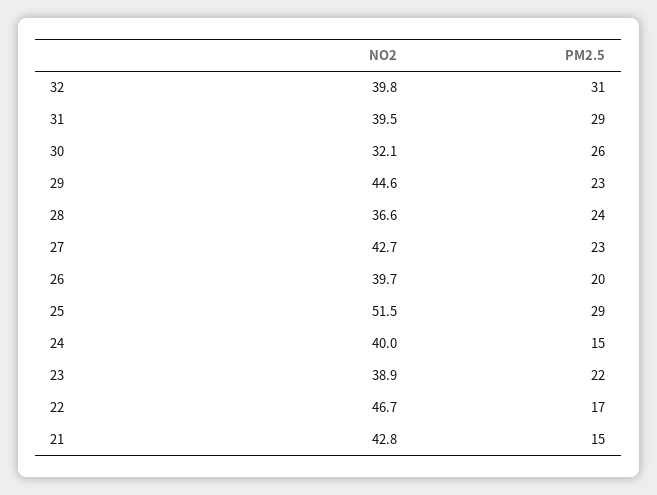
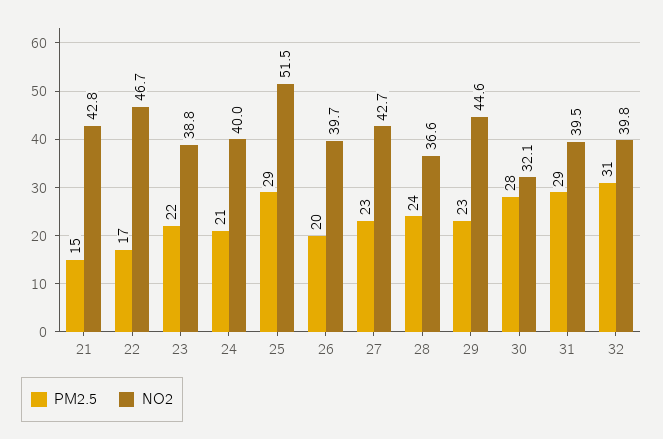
PM2.5, 30: 26 -> 28
PM2.5, 24: 15 -> 21
NO2, 23: 38.9 -> 38.8

